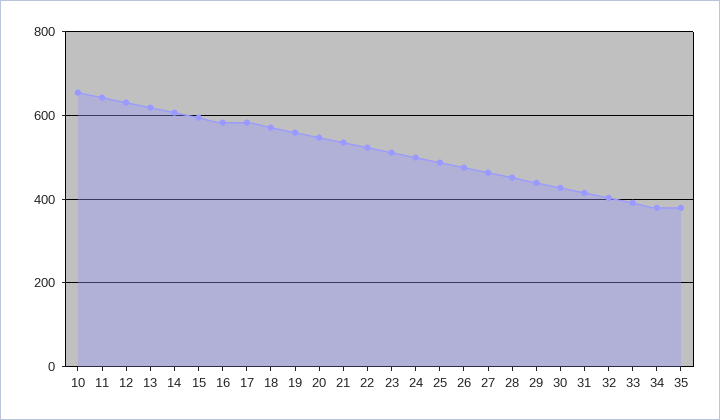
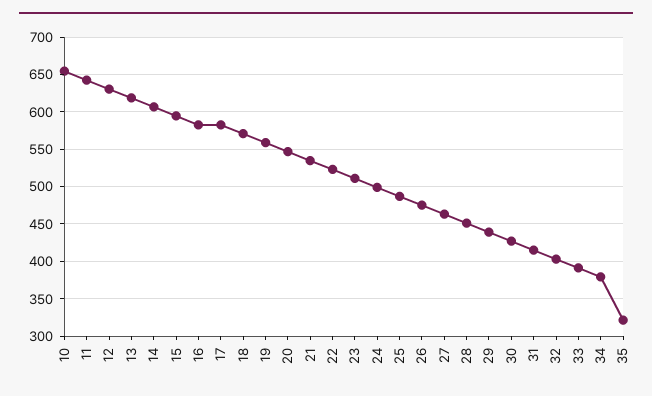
35: 380 -> 320

